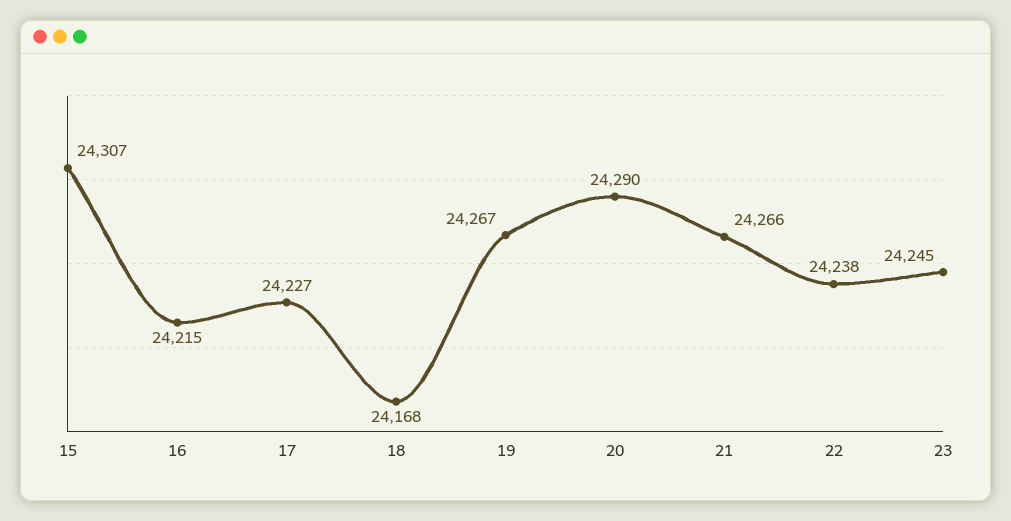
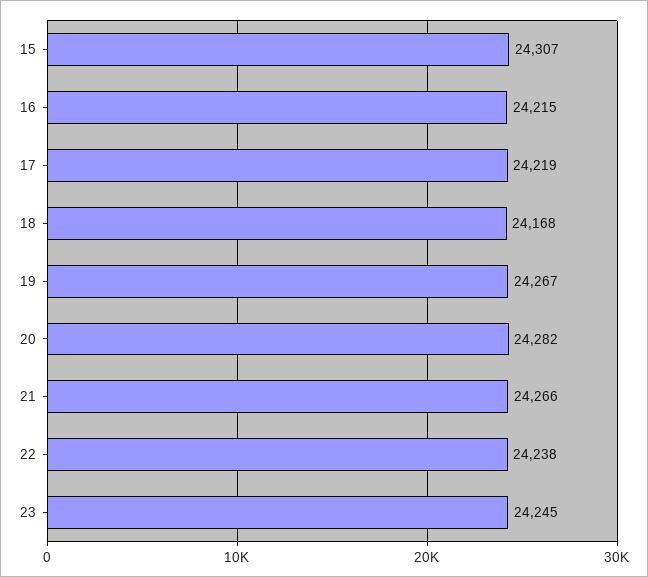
17: 24227 -> 24219
20: 24290 -> 24282

